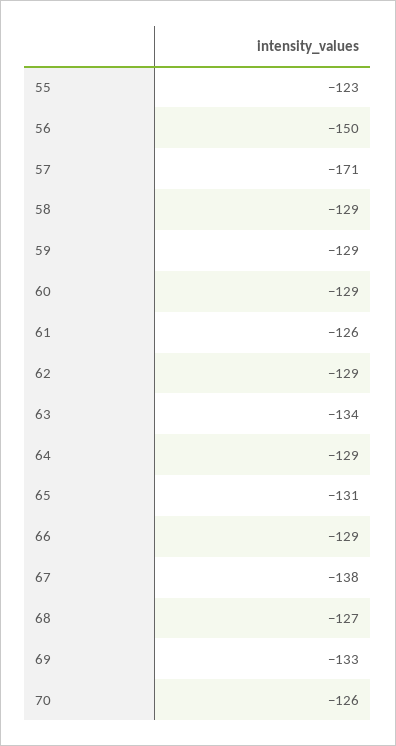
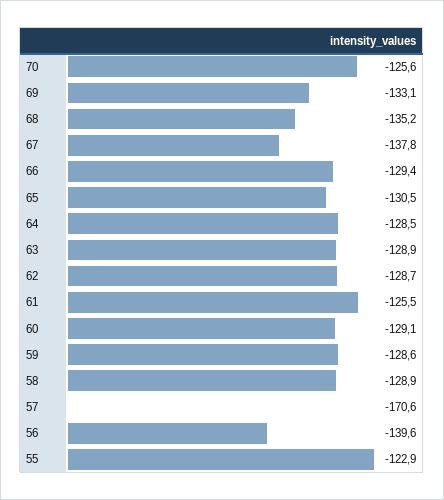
56: -150 -> -139.6
63: -134 -> -128.9
68: -127 -> -135.2

